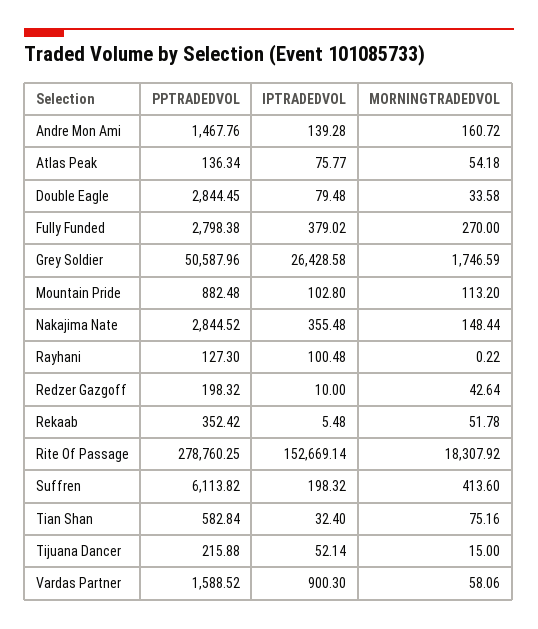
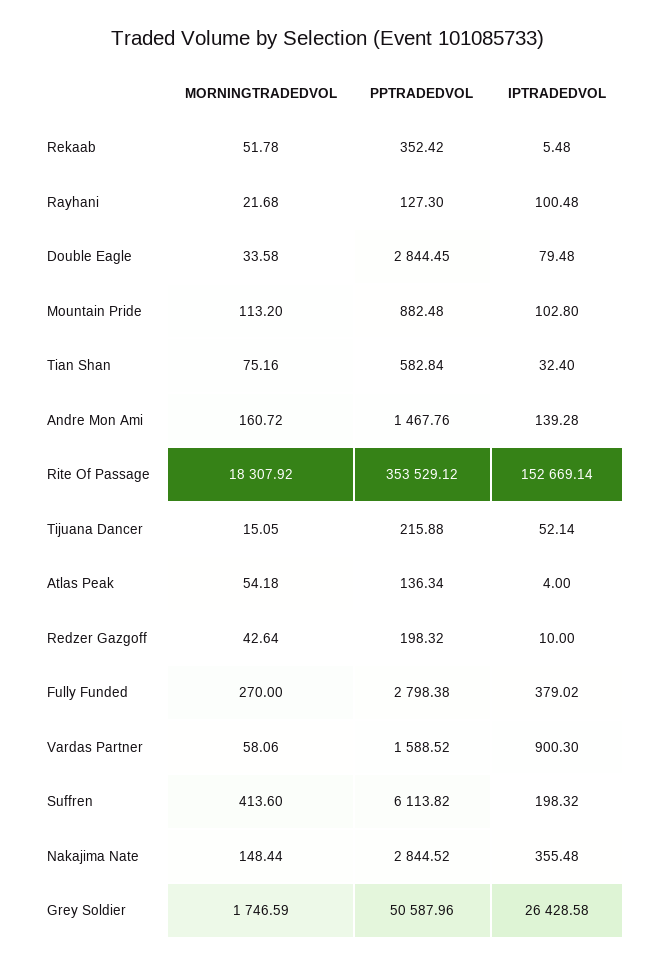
IPTRADEDVOL, Atlas Peak: 75.77 -> 4
MORNINGTRADEDVOL, Rayhani: 0.22 -> 21.68
PPTRADEDVOL, Rite Of Passage: 278760.25 -> 353529.12
MORNINGTRADEDVOL, Tijuana Dancer: 15 -> 15.05

